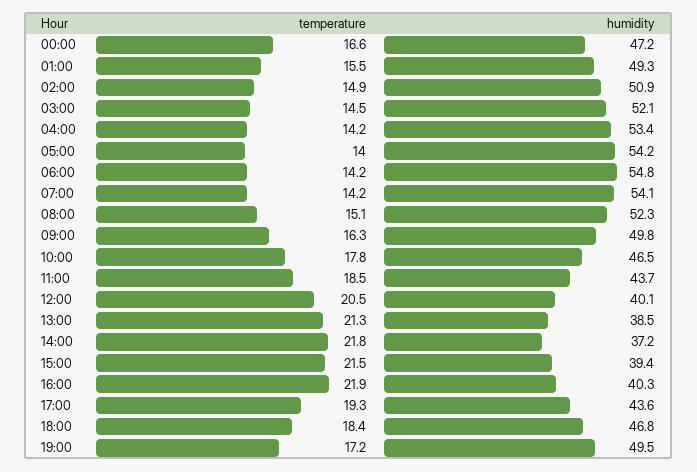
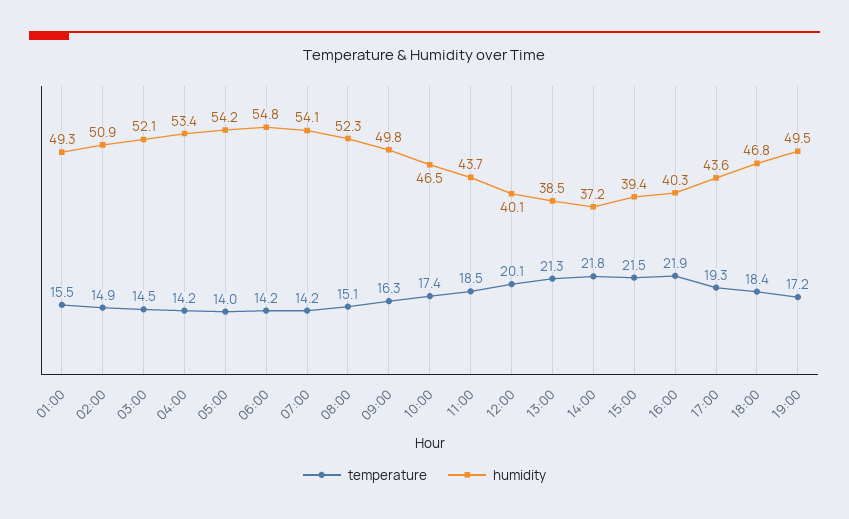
temperature, 00:00: 16.6 -> none
humidity, 00:00: 47.2 -> none
temperature, 10:00: 17.8 -> 17.4
temperature, 12:00: 20.5 -> 20.1

